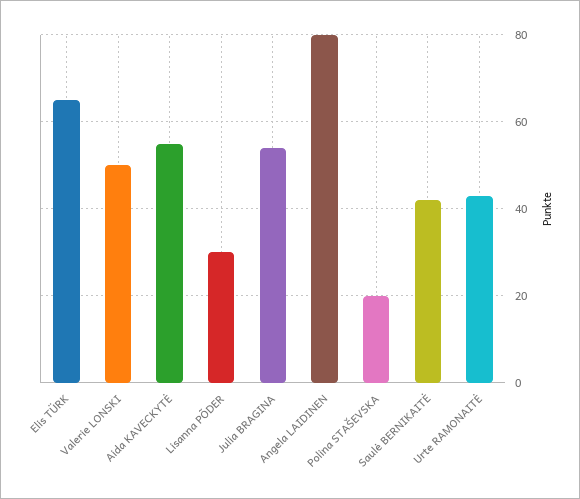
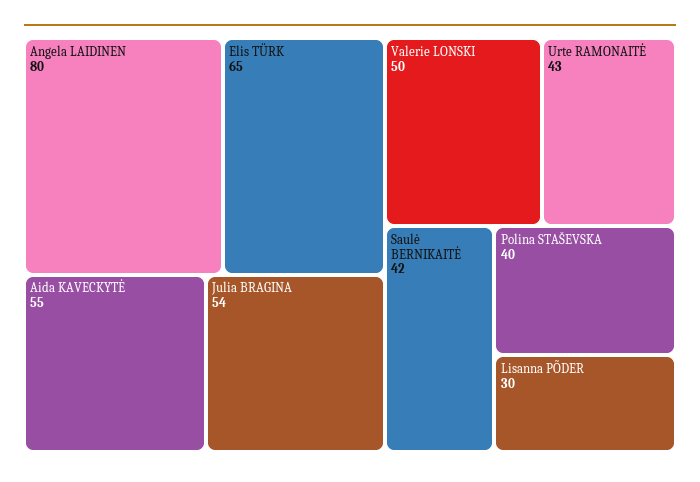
Polina STAŠEVSKA: 20 -> 40

